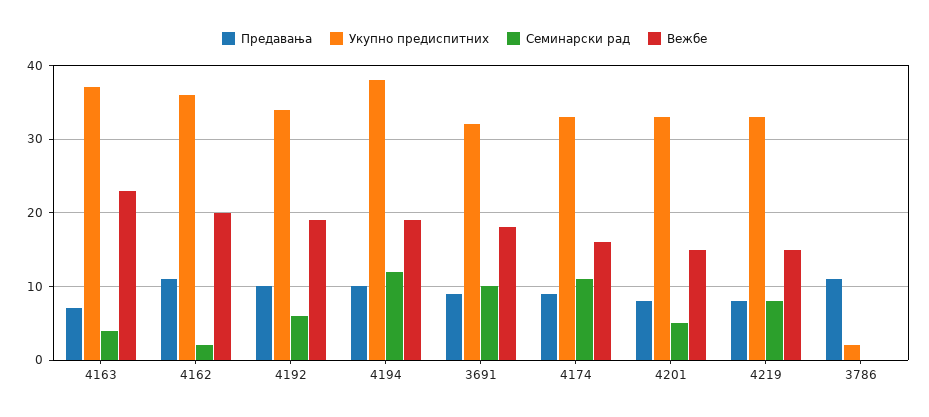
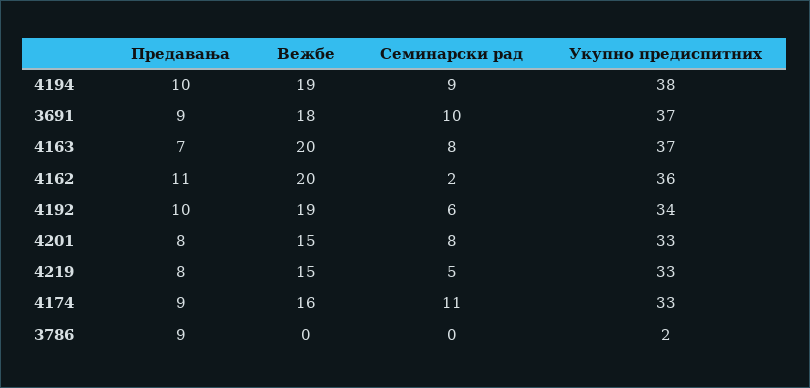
Семинарски рад, 4163: 4 -> 8
Вежбе, 4163: 23 -> 20
Семинарски рад, 4194: 12 -> 9
Укупно предиспитних, 3691: 32 -> 37
Семинарски рад, 4201: 5 -> 8
Семинарски рад, 4219: 8 -> 5
Предавања, 3786: 11 -> 9

